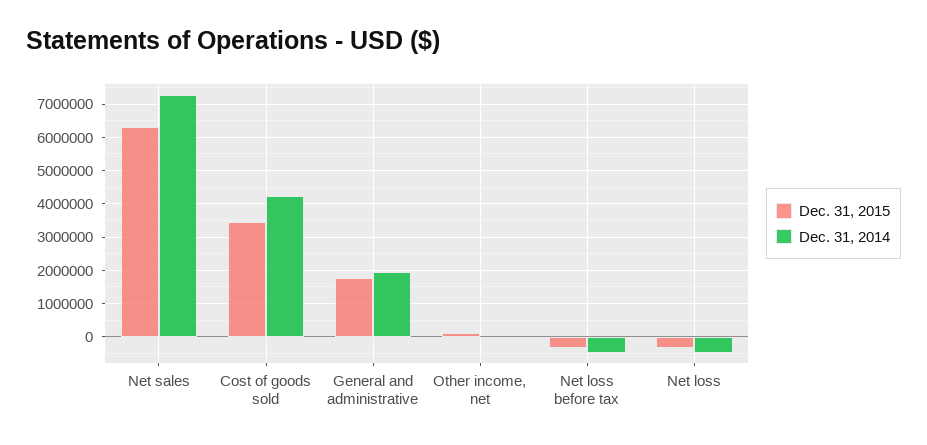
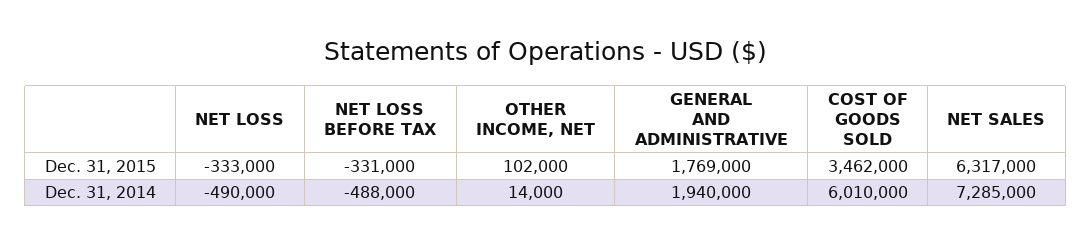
Dec. 31, 2014, Cost of goods sold: 4200000 -> 6010000

